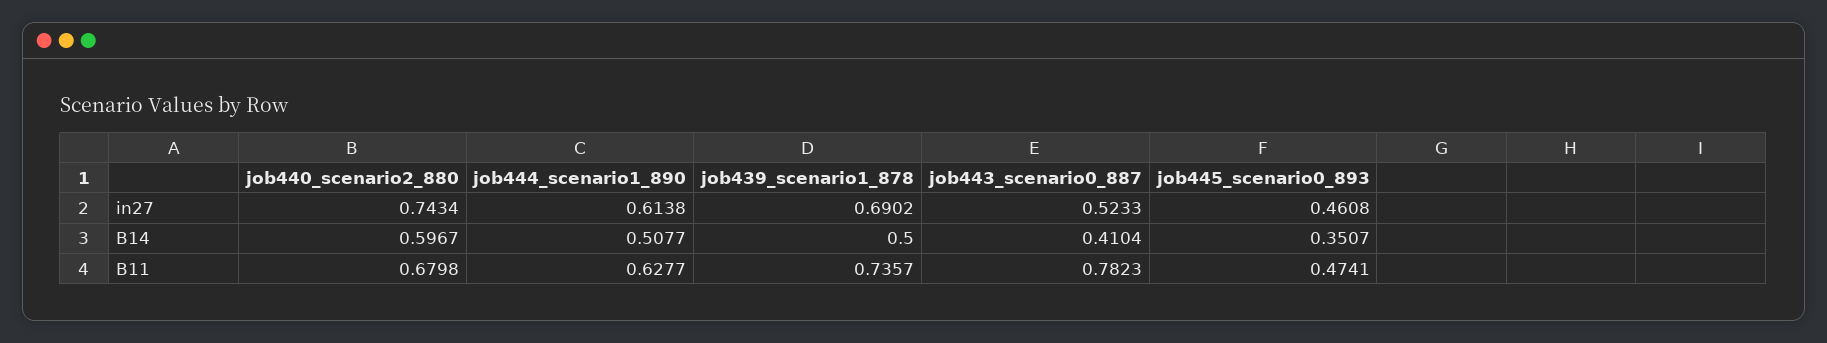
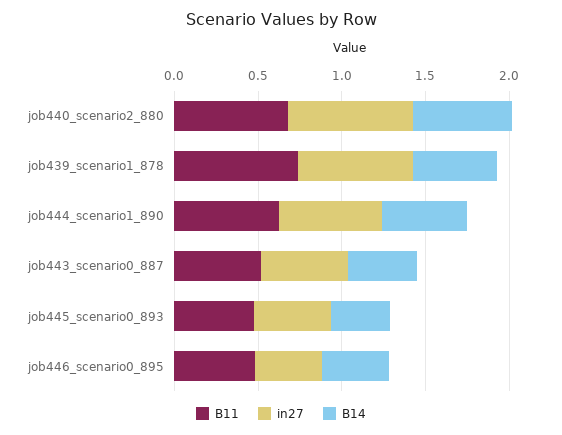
B11, job443_scenario0_887: 0.7823 -> 0.5
B11, job446_scenario0_895: none -> 0.5
in27, job446_scenario0_895: none -> 0.4
B14, job446_scenario0_895: none -> 0.4

